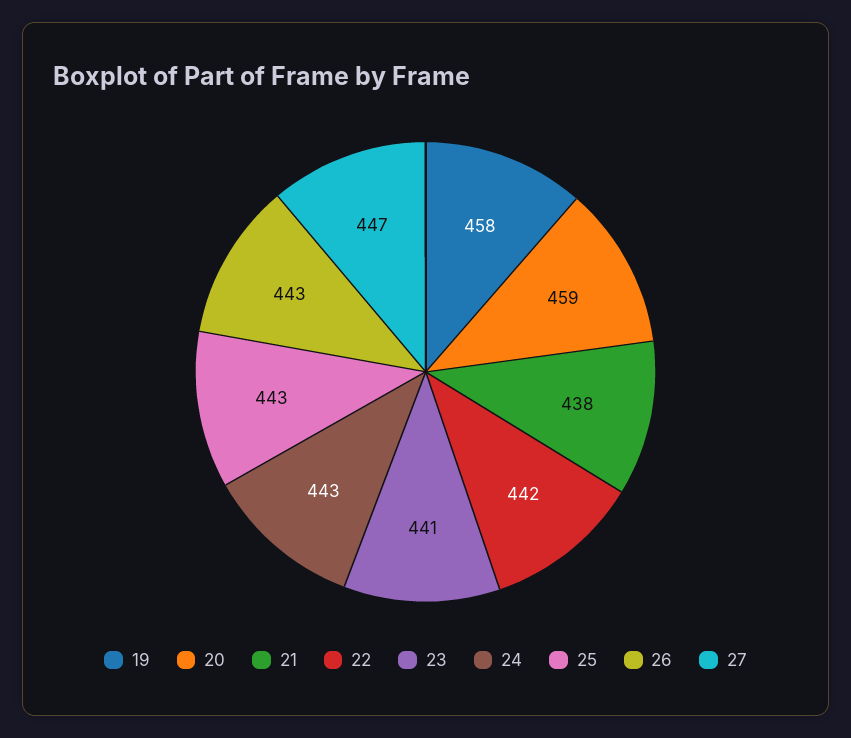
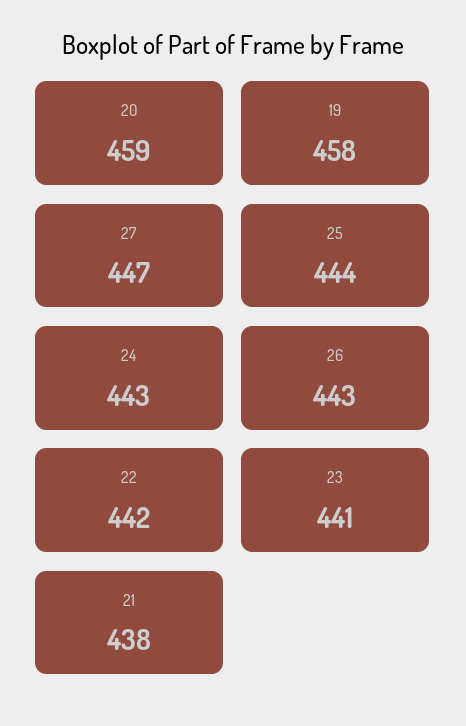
25: 443 -> 444

